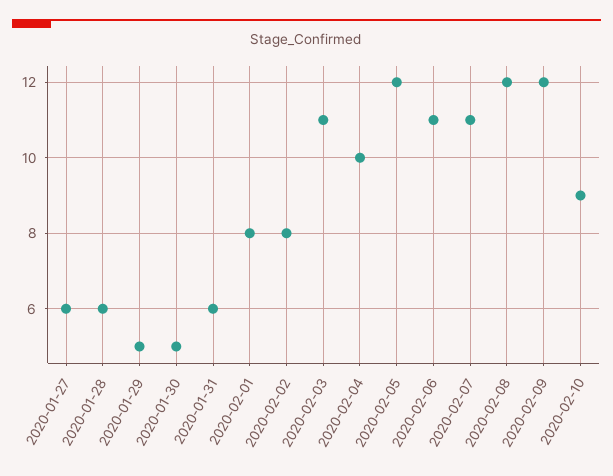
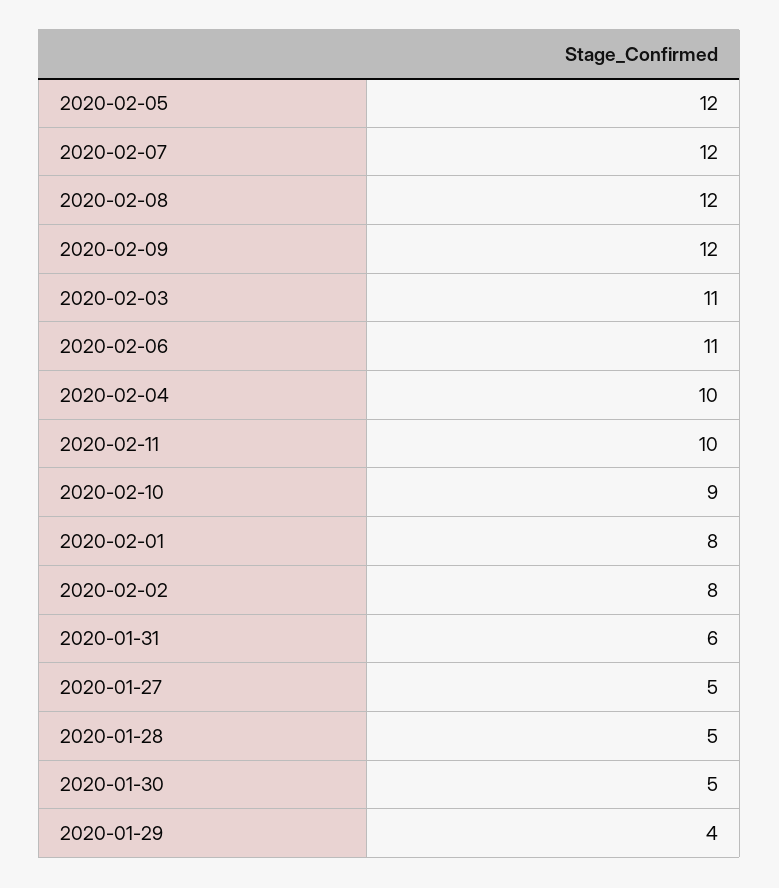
2020-01-27: 6 -> 5
2020-01-28: 6 -> 5
2020-01-29: 5 -> 4
2020-02-07: 11 -> 12
2020-02-11: none -> 10

